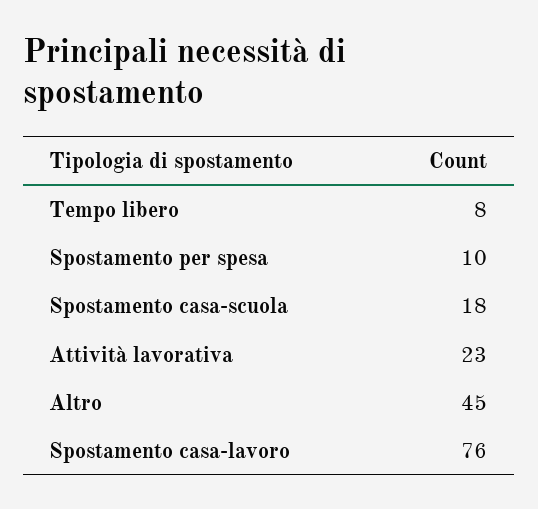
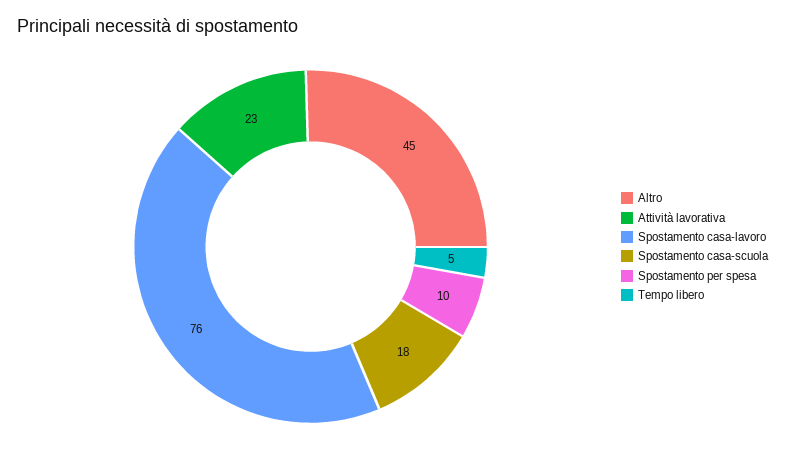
Tempo libero: 8 -> 5

